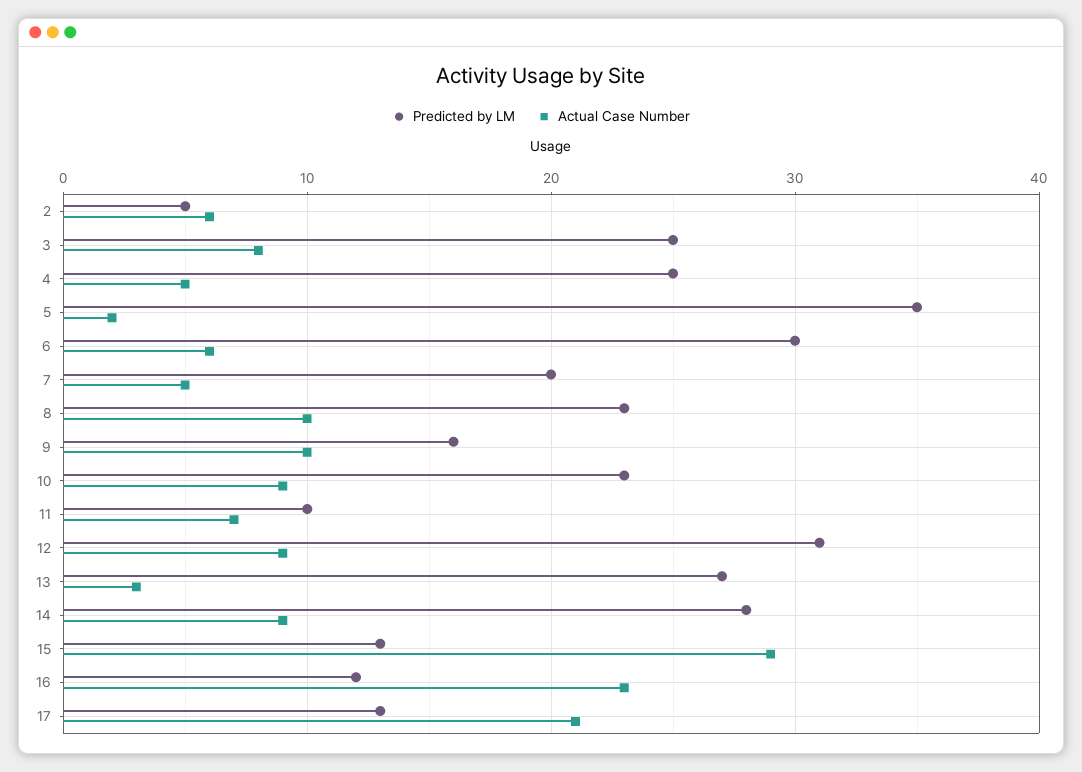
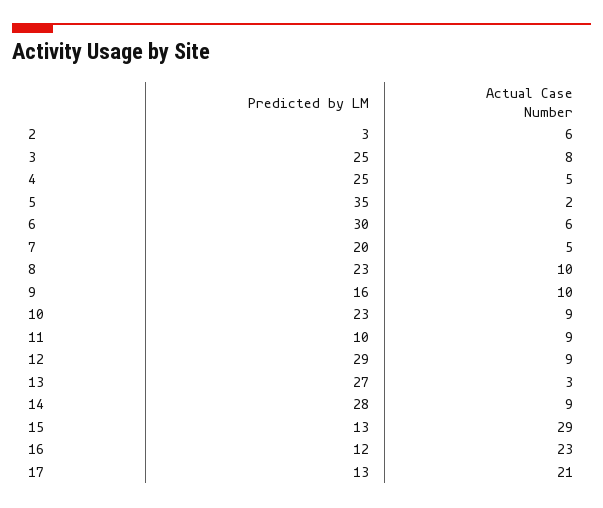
Predicted by LM, 2: 5 -> 3
Actual Case Number, 11: 7 -> 9
Predicted by LM, 12: 31 -> 29

